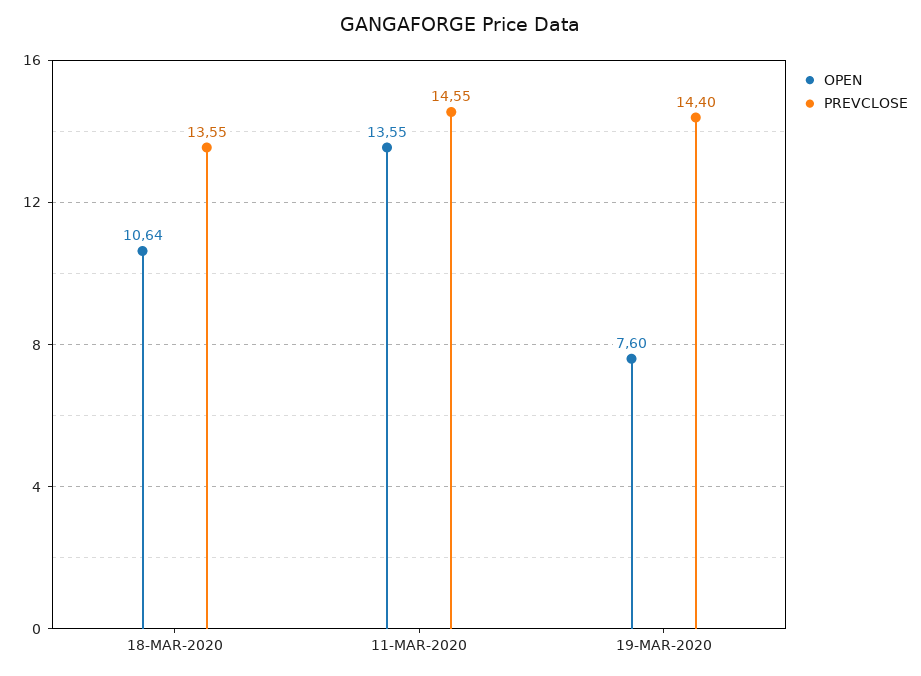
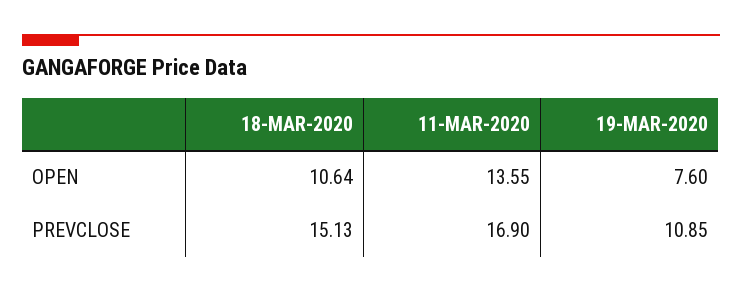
PREVCLOSE, 18-MAR-2020: 13.55 -> 15.13
PREVCLOSE, 11-MAR-2020: 14.55 -> 16.9
PREVCLOSE, 19-MAR-2020: 14.4 -> 10.85

